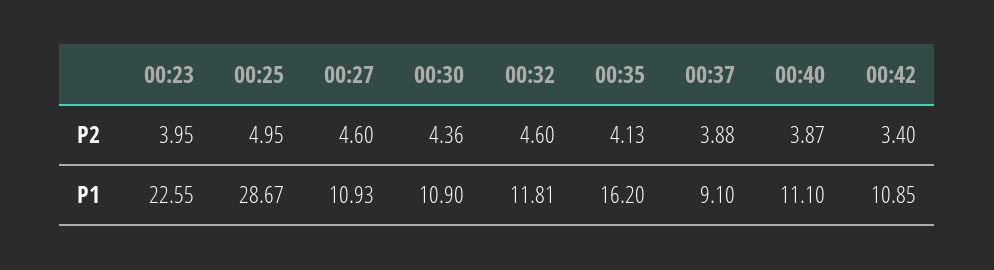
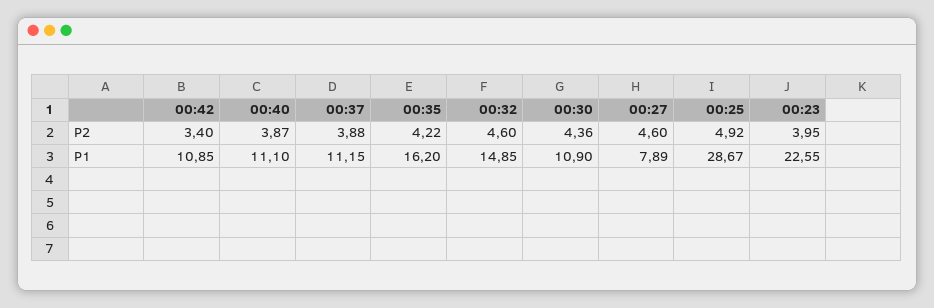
00:25, P2: 4.95 -> 4.92
00:35, P2: 4.13 -> 4.22
00:27, P1: 10.93 -> 7.89
00:32, P1: 11.81 -> 14.85
00:37, P1: 9.1 -> 11.15

